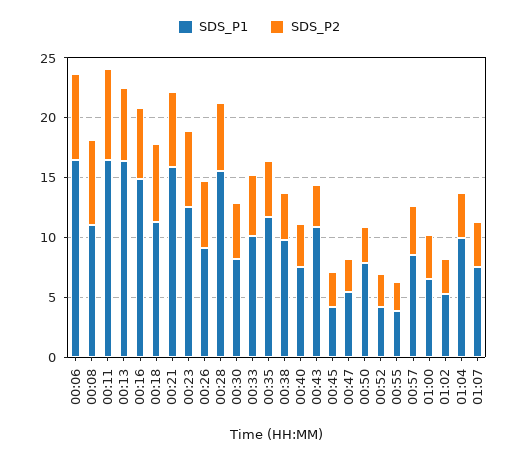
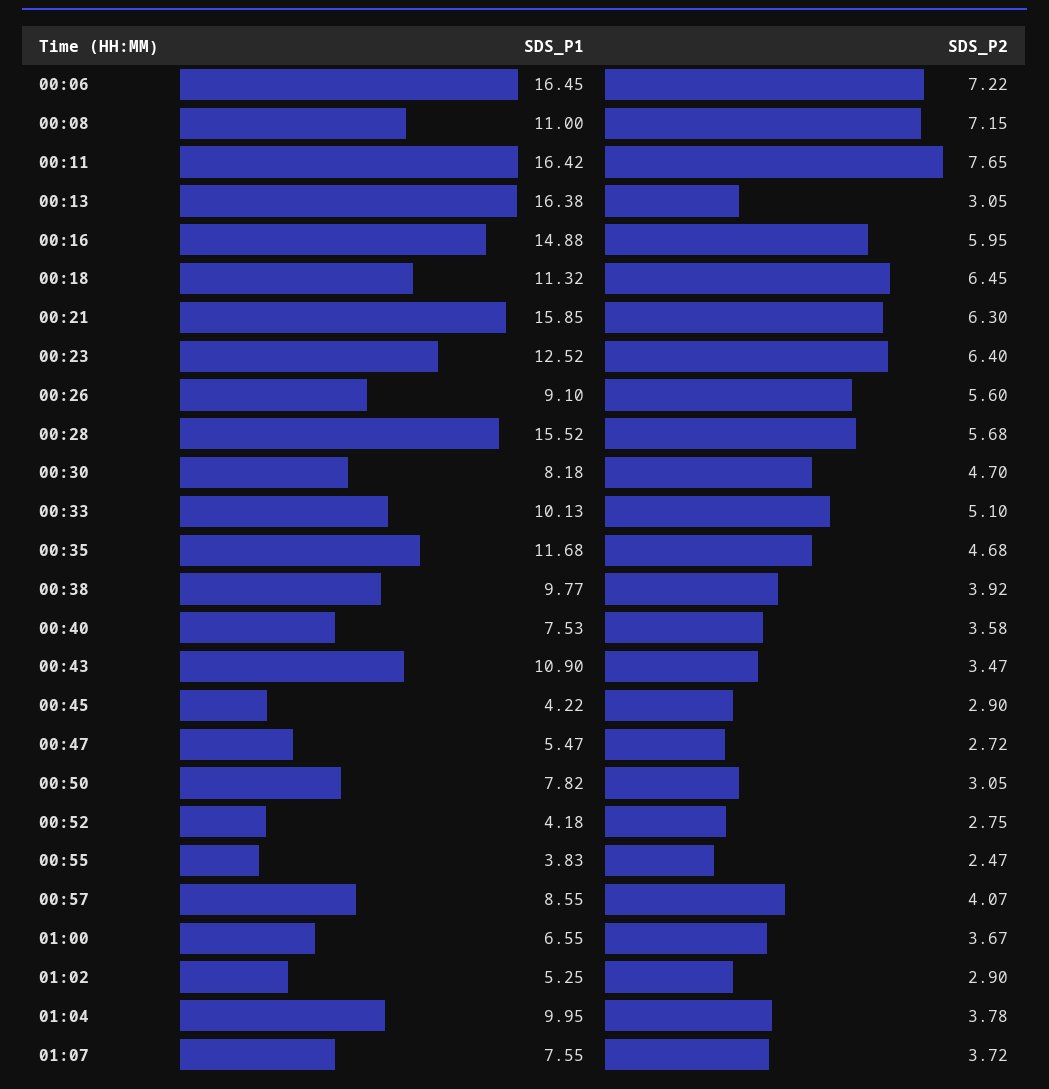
SDS_P2, 00:13: 6 -> 3.05

